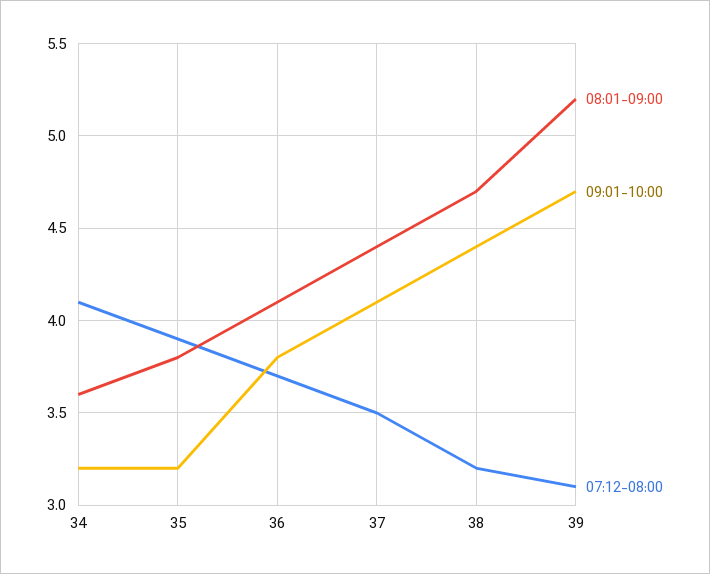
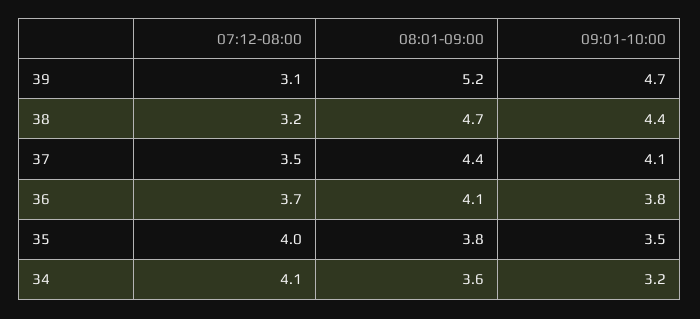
09:01-10:00, 35: 3.2 -> 3.5
07:12-08:00, 35: 3.9 -> 4

